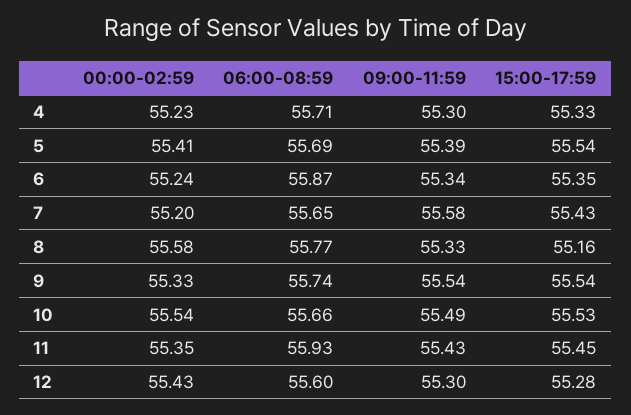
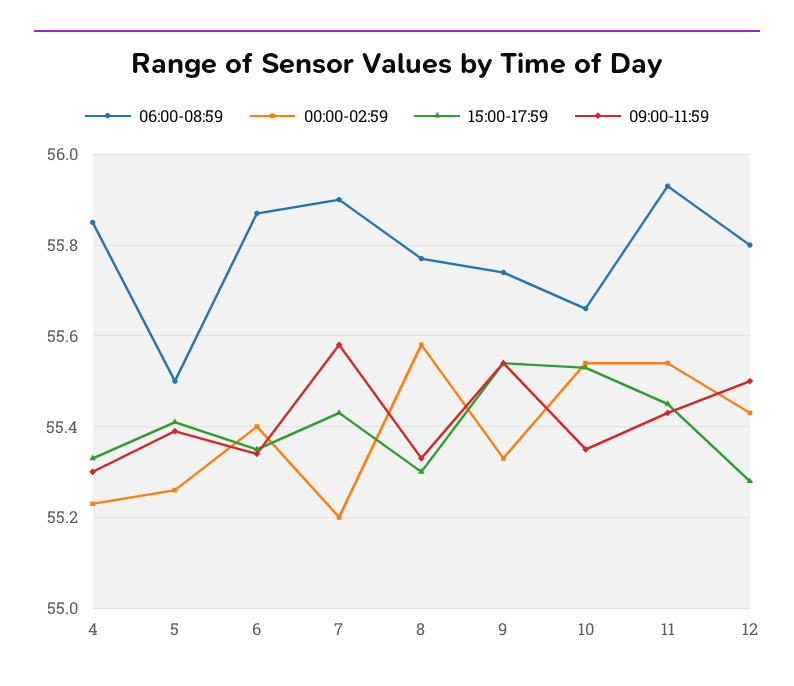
06:00-08:59, 4: 55.71 -> 55.85
00:00-02:59, 5: 55.41 -> 55.25
06:00-08:59, 5: 55.69 -> 55.5
15:00-17:59, 5: 55.54 -> 55.4
00:00-02:59, 6: 55.24 -> 55.4
06:00-08:59, 7: 55.65 -> 55.9
15:00-17:59, 8: 55.16 -> 55.3
09:00-11:59, 10: 55.49 -> 55.35
00:00-02:59, 11: 55.35 -> 55.55
06:00-08:59, 12: 55.6 -> 55.8
09:00-11:59, 12: 55.3 -> 55.5

